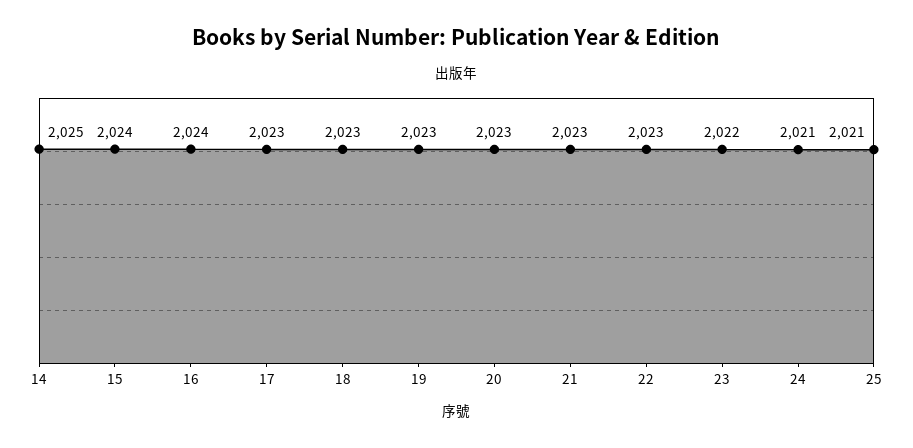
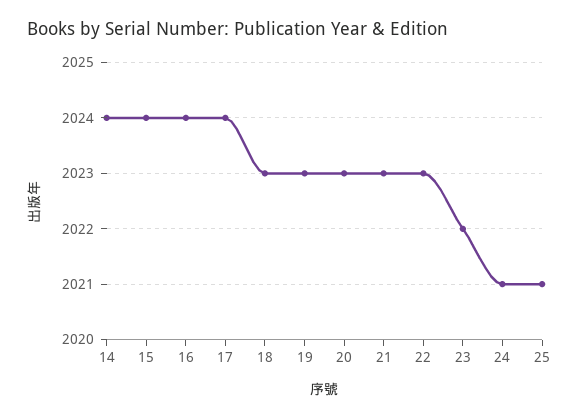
14: 2025 -> 2024
17: 2023 -> 2024

